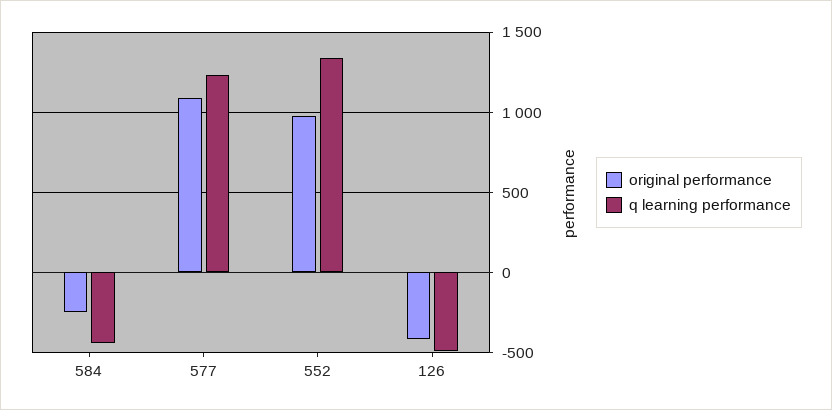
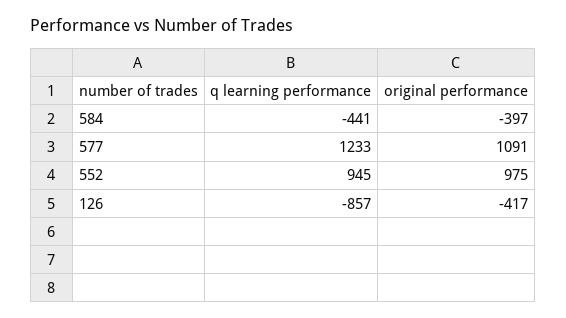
original performance, 584: -250 -> -397
q learning performance, 552: 1350 -> 945
q learning performance, 126: -500 -> -857

